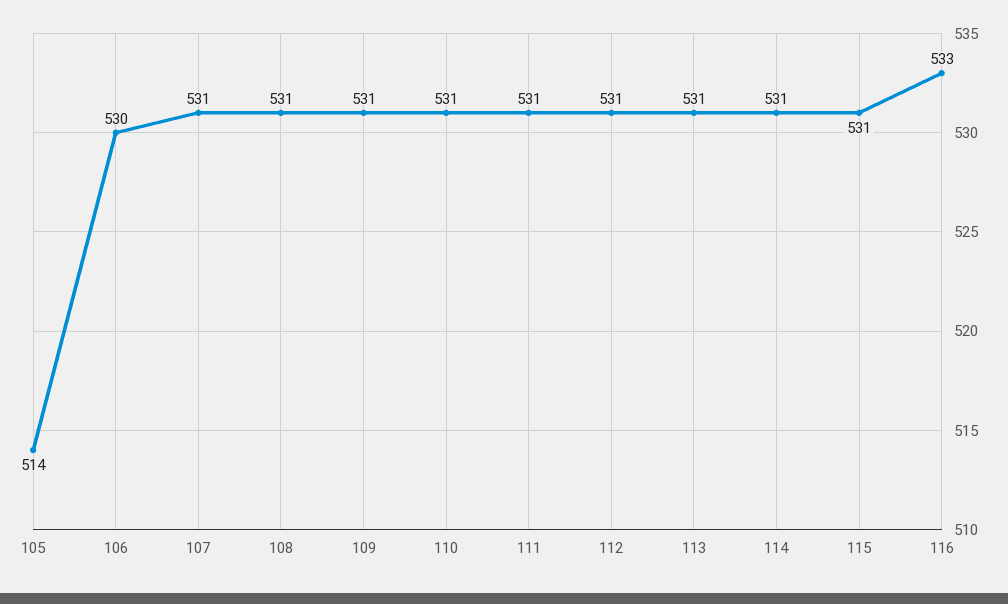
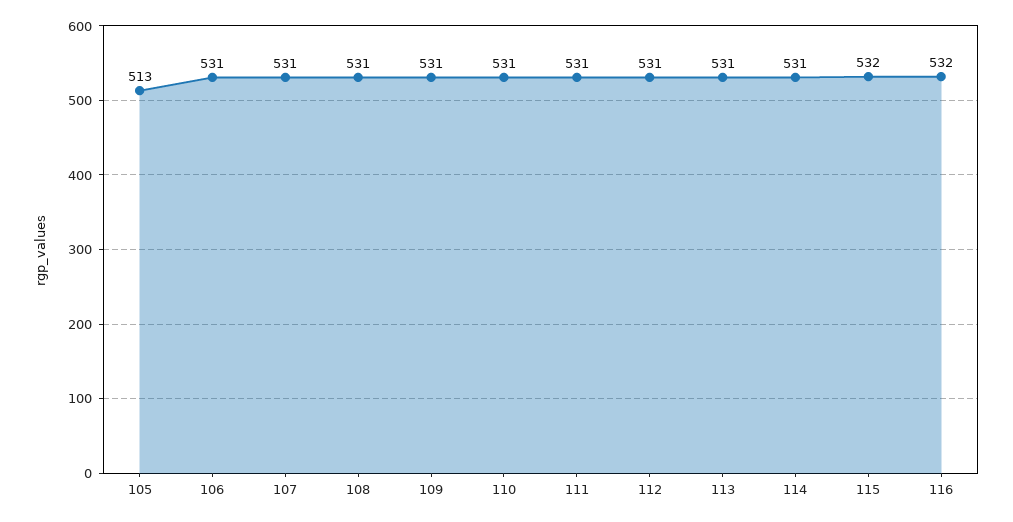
105: 514 -> 513
106: 530 -> 531
115: 531 -> 532
116: 533 -> 532

